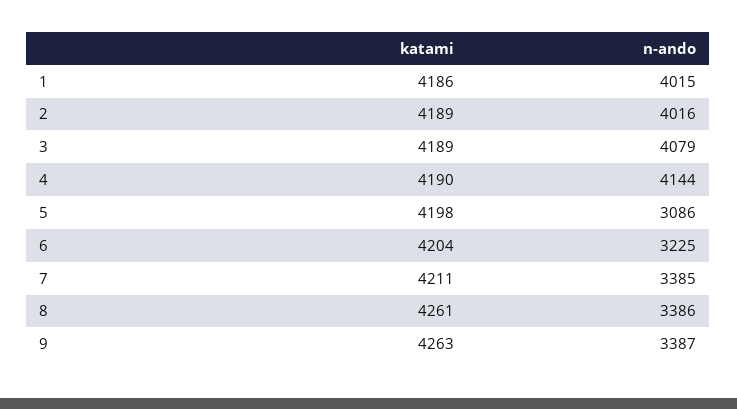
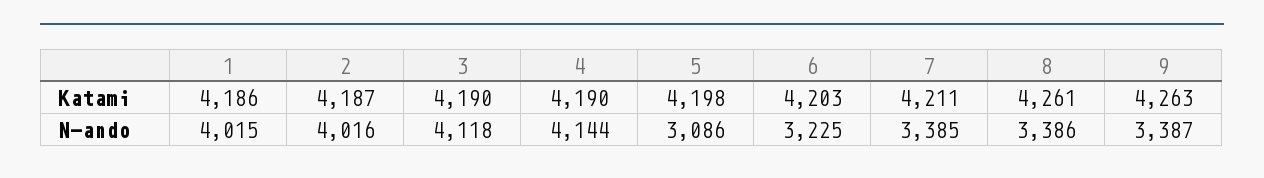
katami, 2: 4189 -> 4187
katami, 3: 4189 -> 4190
n-ando, 3: 4079 -> 4118
katami, 6: 4204 -> 4203

